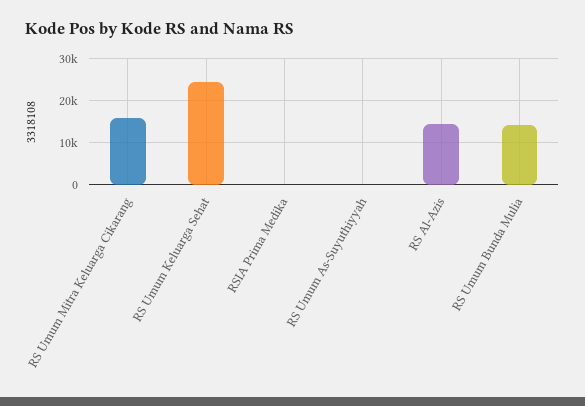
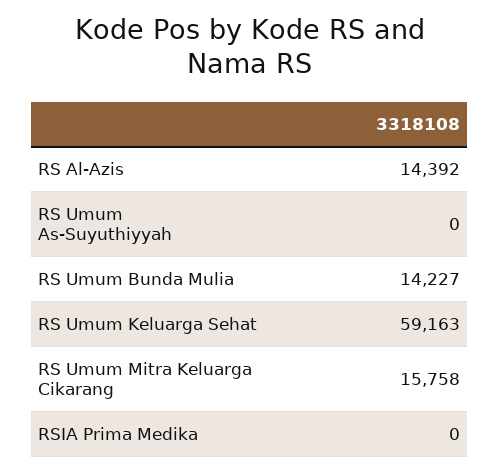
RS Umum Keluarga Sehat: 24000 -> 59163

